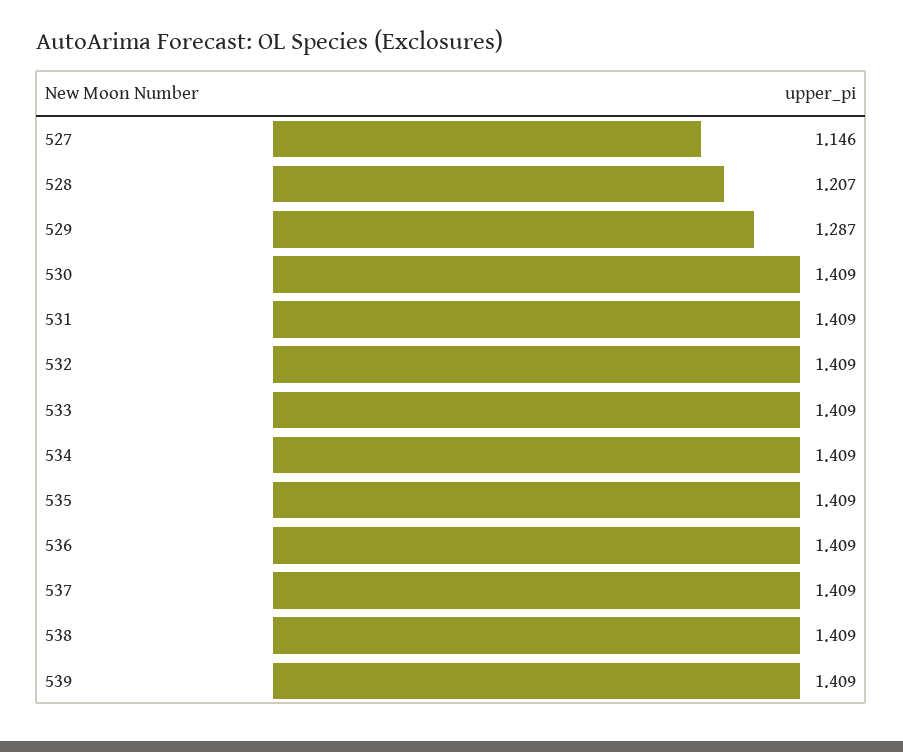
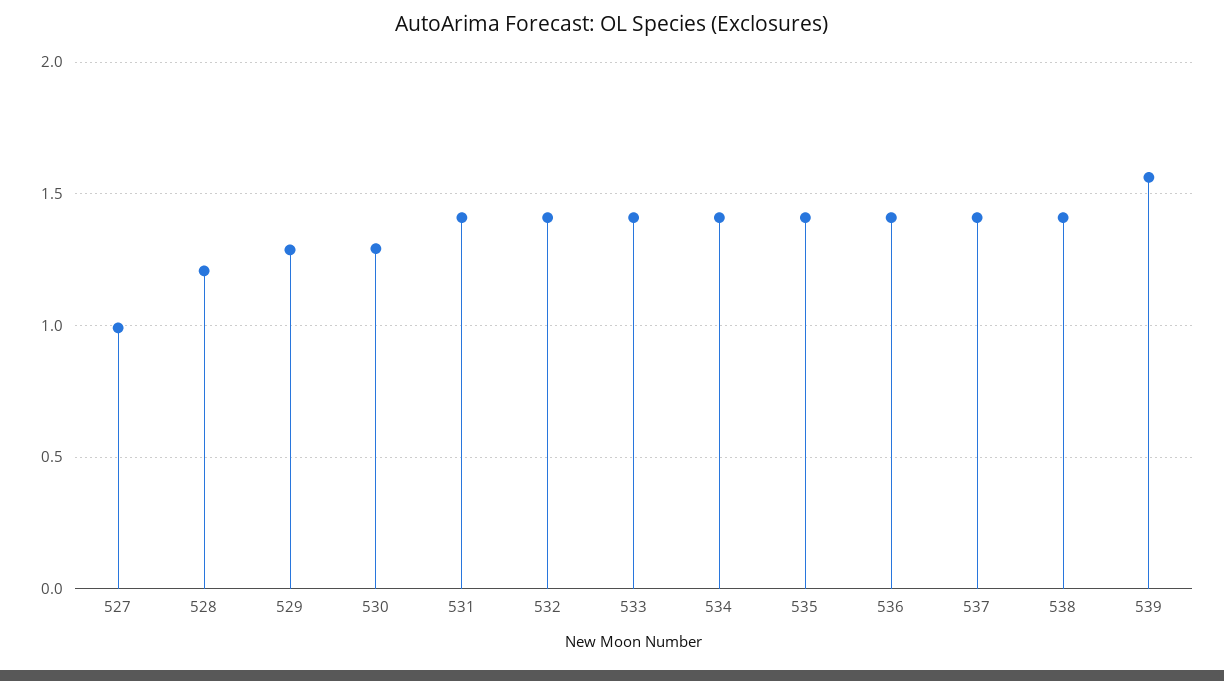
527: 1.146 -> 1
530: 1.409 -> 1.3
539: 1.409 -> 1.55

